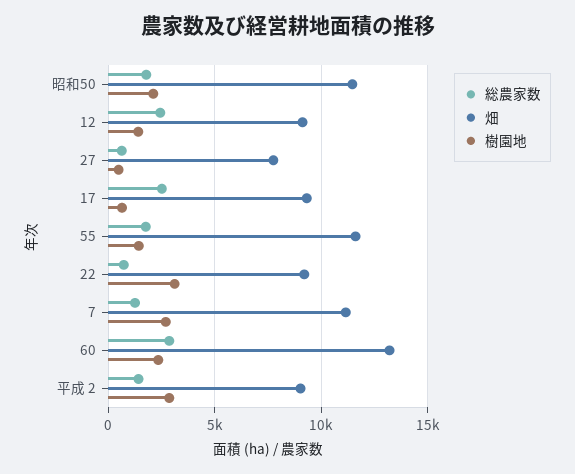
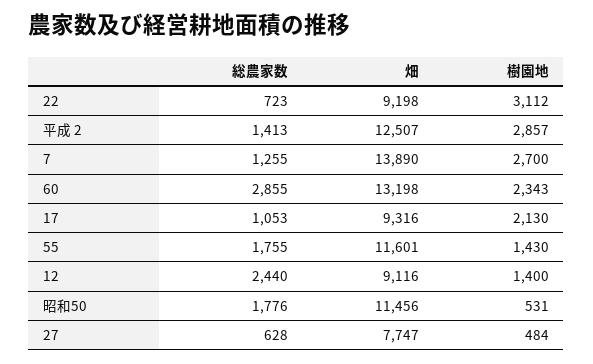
樹園地, 昭和50: 2000 -> 531
総農家数, 17: 2500 -> 1053
樹園地, 17: 500 -> 2130
畑, 7: 11000 -> 13890
畑, 平成 2: 9000 -> 12507

